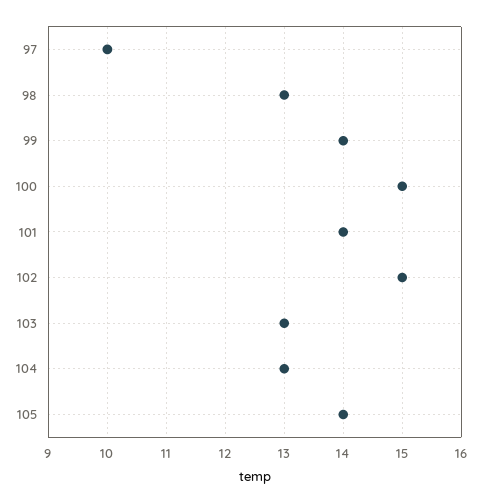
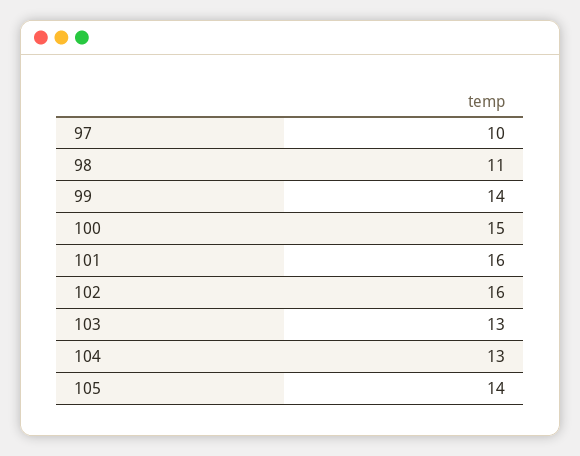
98: 13 -> 11
101: 14 -> 16
102: 15 -> 16

